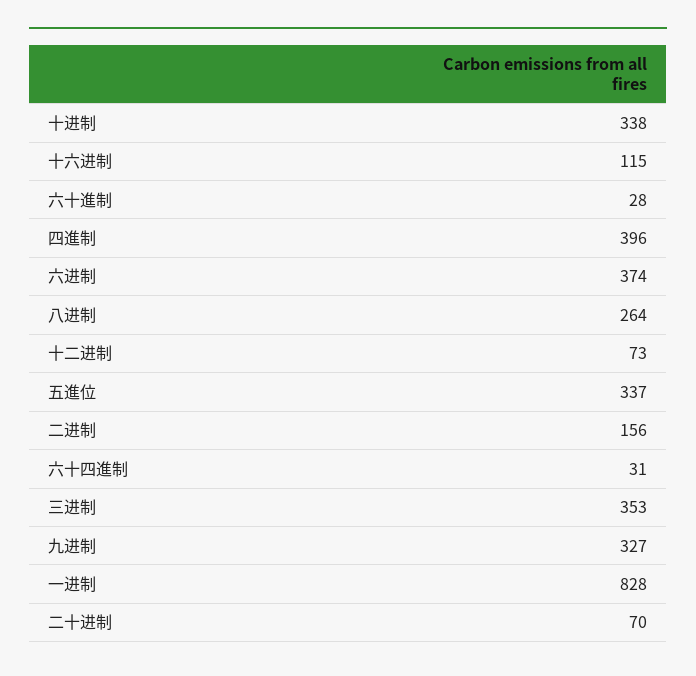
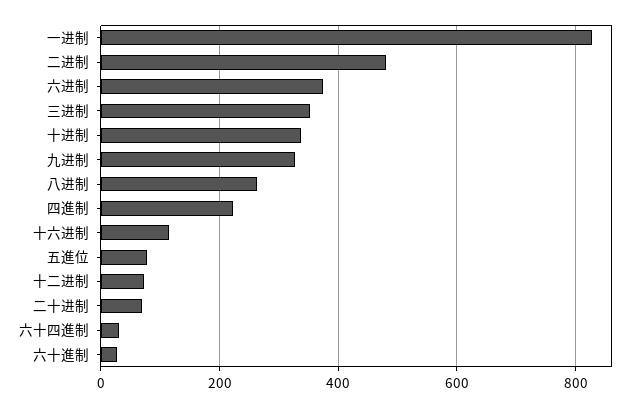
四進制: 396 -> 220
五進位: 337 -> 80
二进制: 156 -> 480

